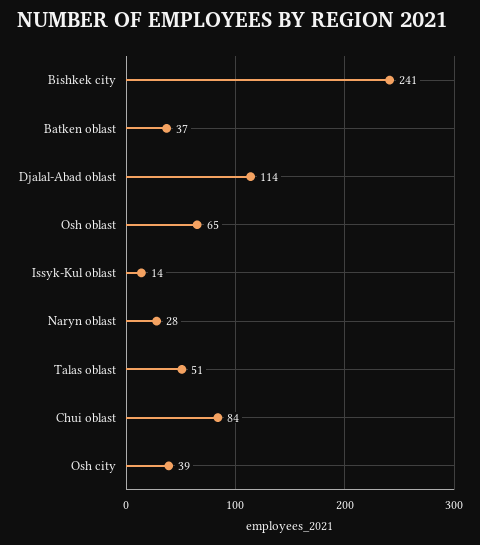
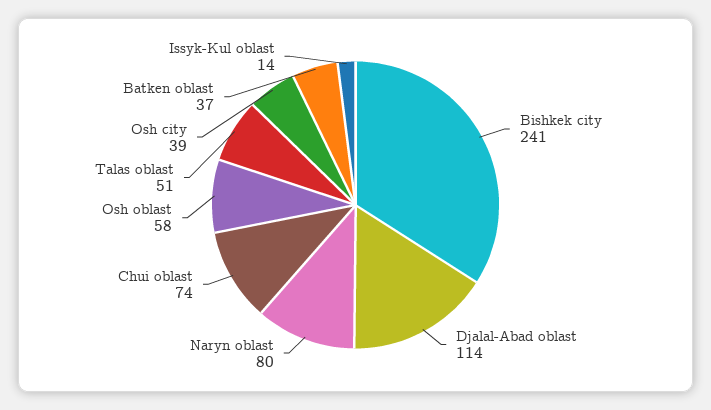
Osh oblast: 65 -> 58
Naryn oblast: 28 -> 80
Chui oblast: 84 -> 74

